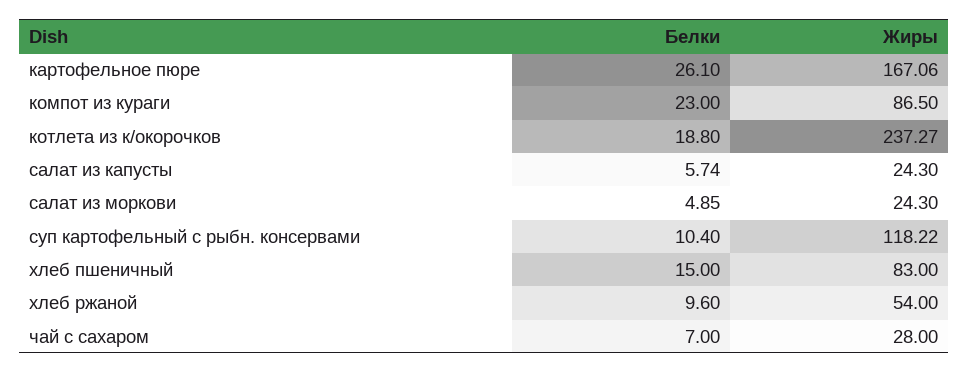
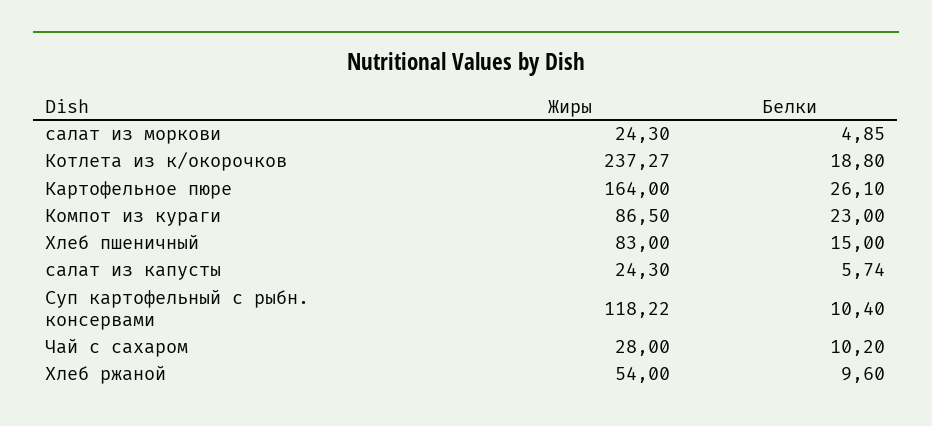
Жиры, картофельное пюре: 167.06 -> 164
Белки, чай с сахаром: 7 -> 10.2

